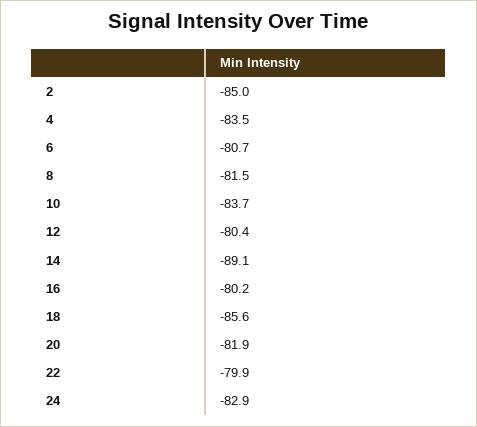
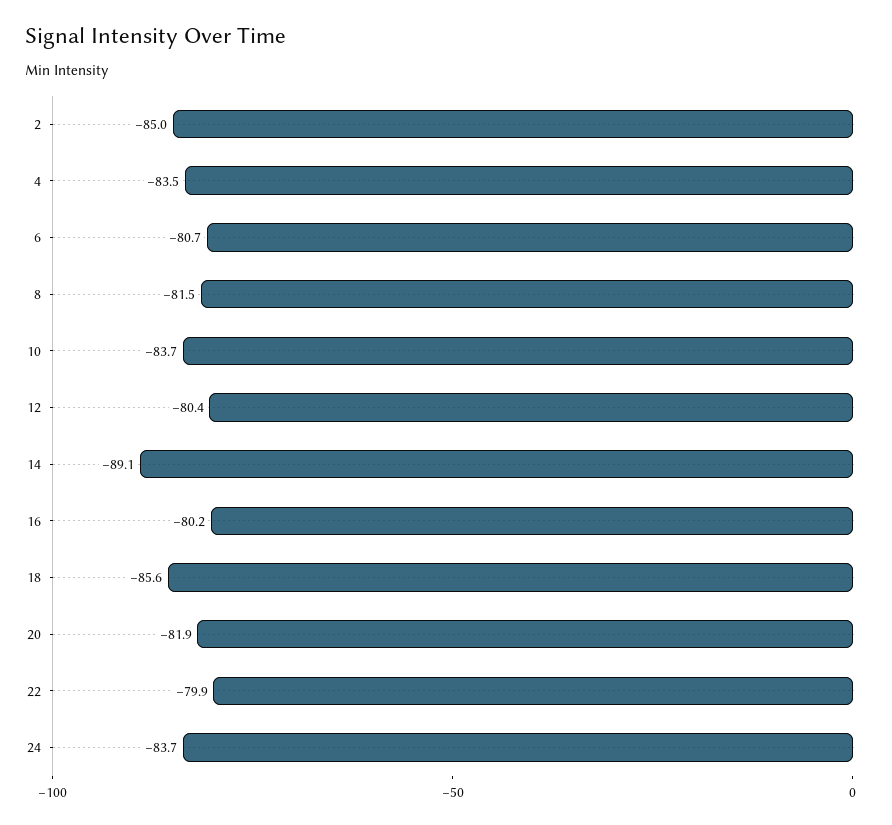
24: -82.9 -> -83.7

